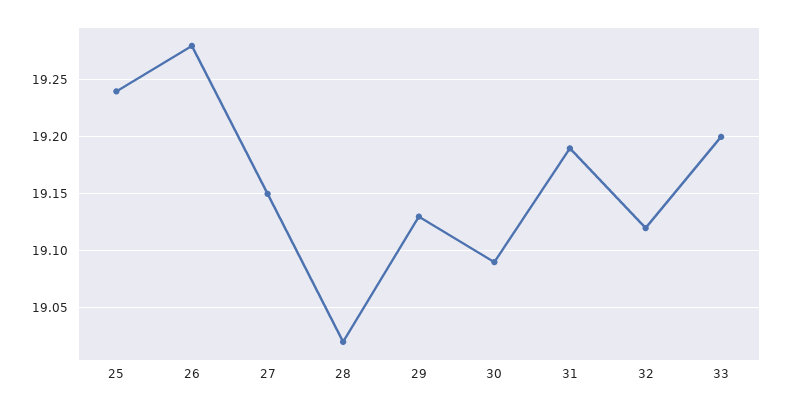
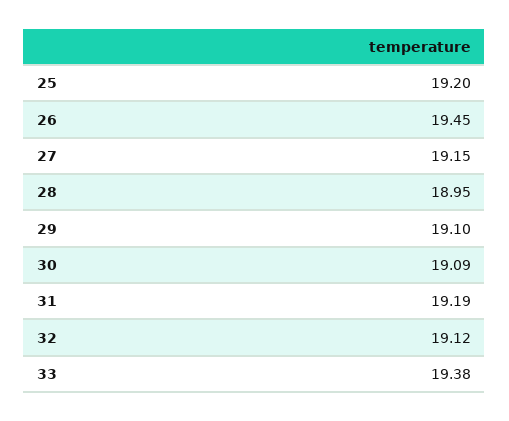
25: 19.24 -> 19.2
26: 19.28 -> 19.45
28: 19.02 -> 18.95
29: 19.13 -> 19.1
33: 19.2 -> 19.38

